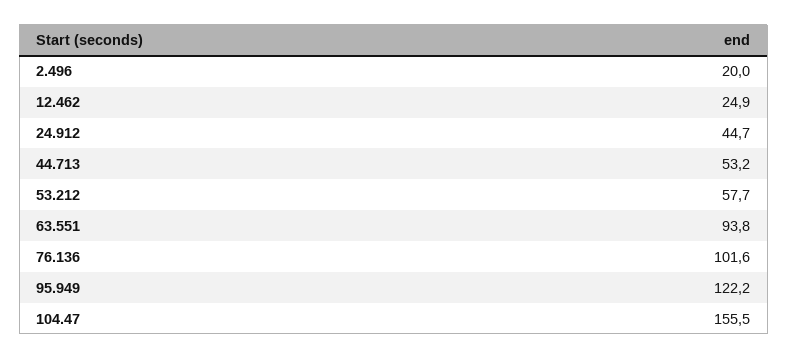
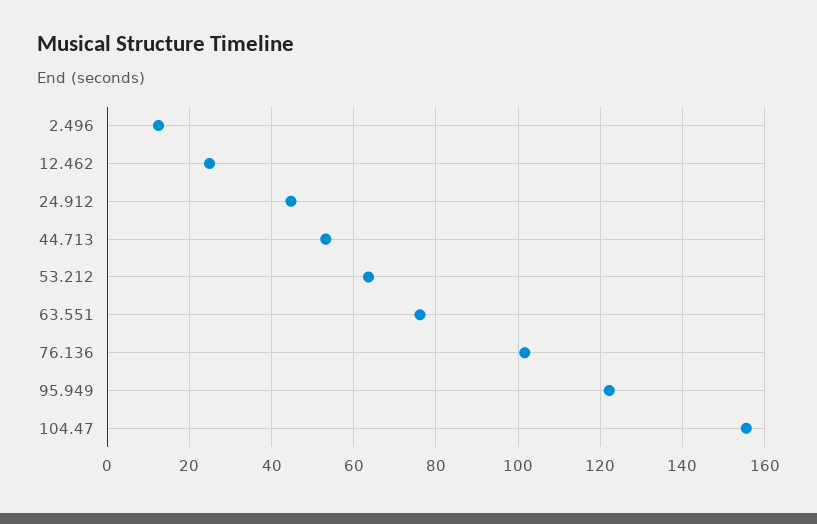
2.496: 20 -> 12
53.212: 57.7 -> 64
63.551: 93.8 -> 76

